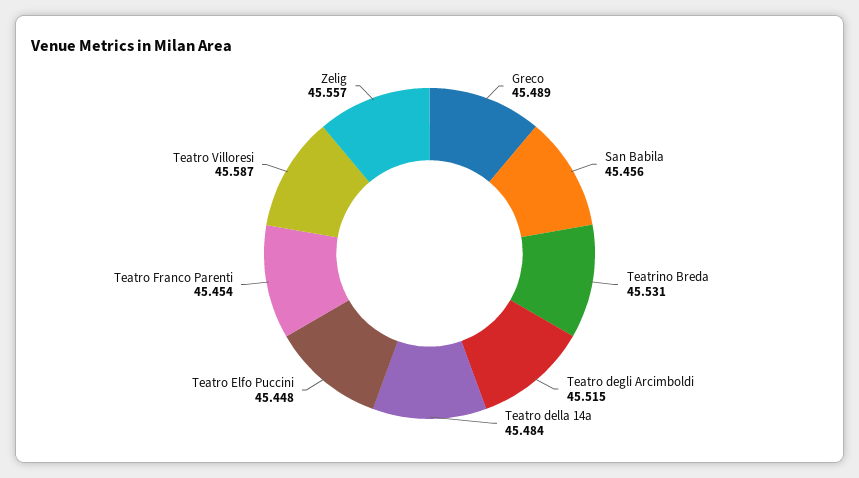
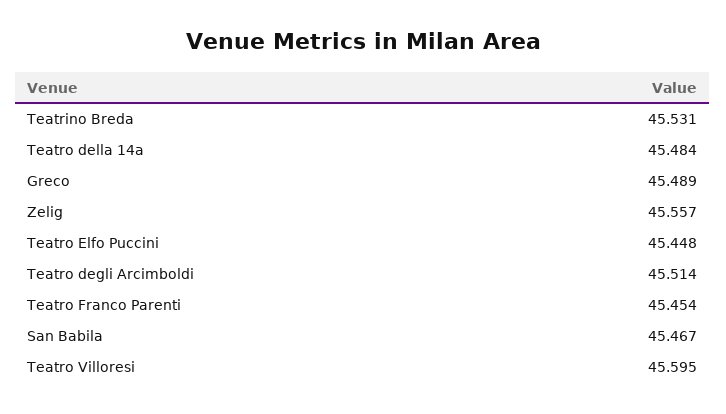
San Babila: 45.456 -> 45.467
Teatro degli Arcimboldi: 45.515 -> 45.514
Teatro Villoresi: 45.587 -> 45.595

